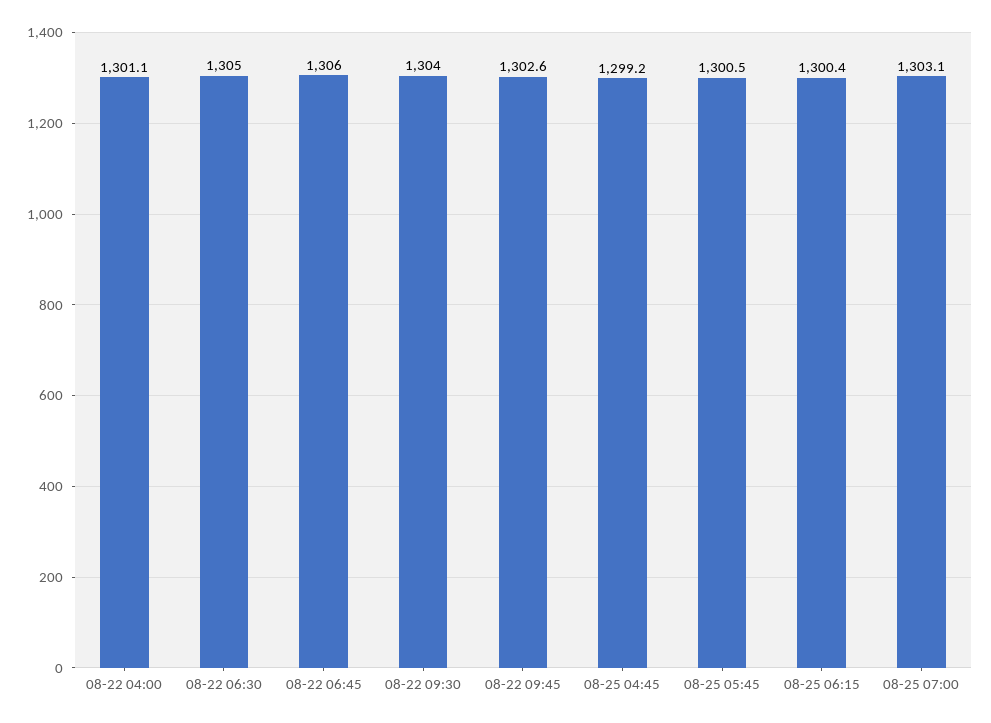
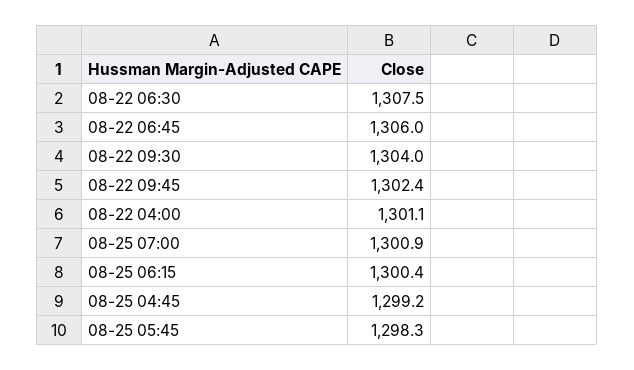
08-22 06:30: 1305 -> 1307.5
08-22 09:45: 1302.6 -> 1302.4
08-25 05:45: 1300.5 -> 1298.3
08-25 07:00: 1303.1 -> 1300.9

